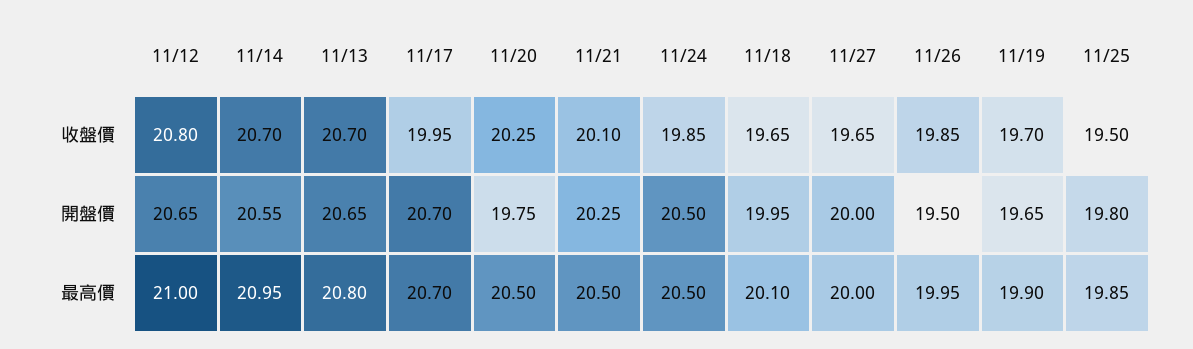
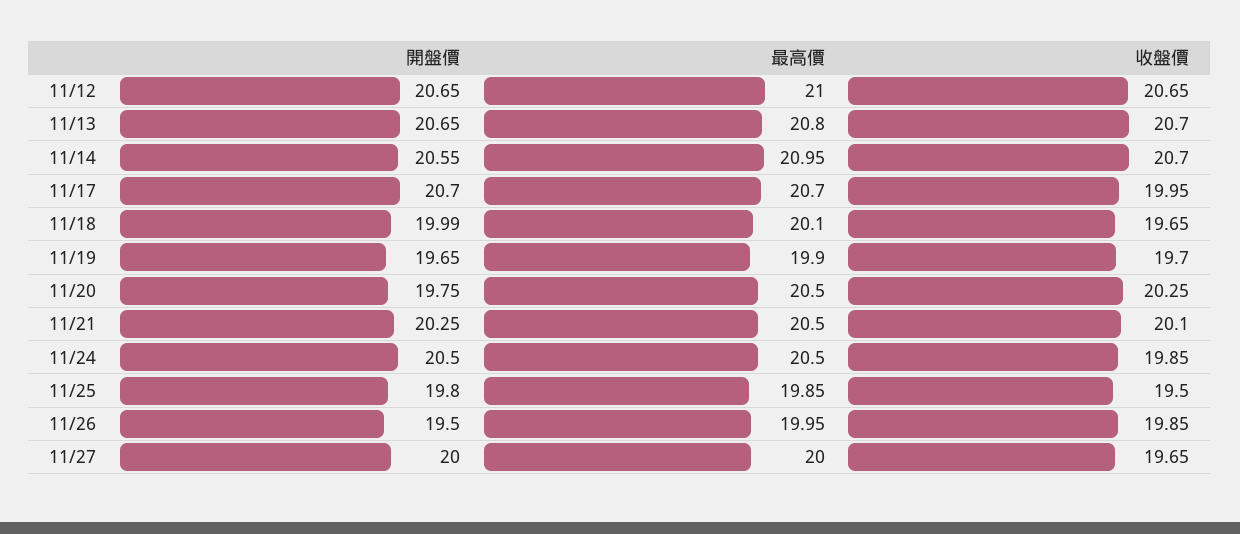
11/12, 收盤價: 20.8 -> 20.65
11/18, 開盤價: 19.95 -> 19.99

